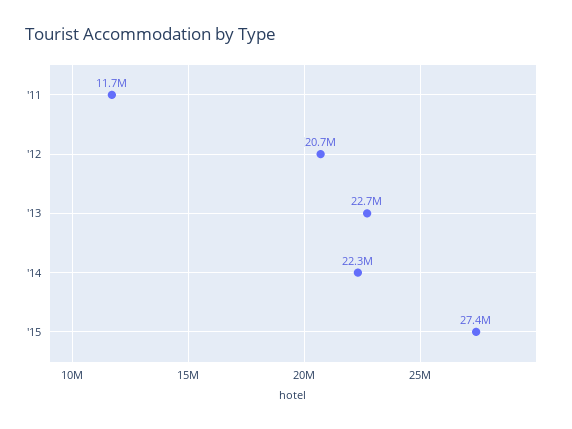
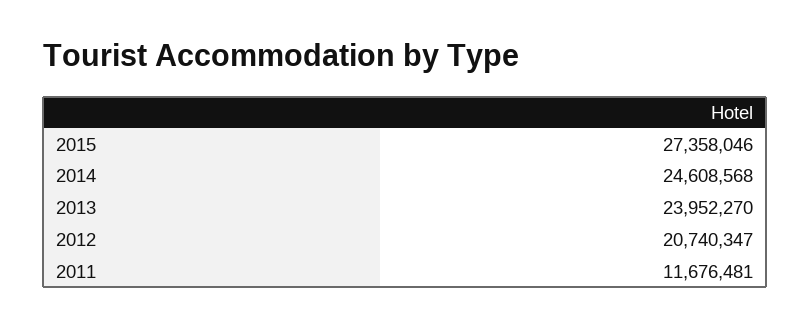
'13: 22700000 -> 23952270
'14: 22300000 -> 24608568

